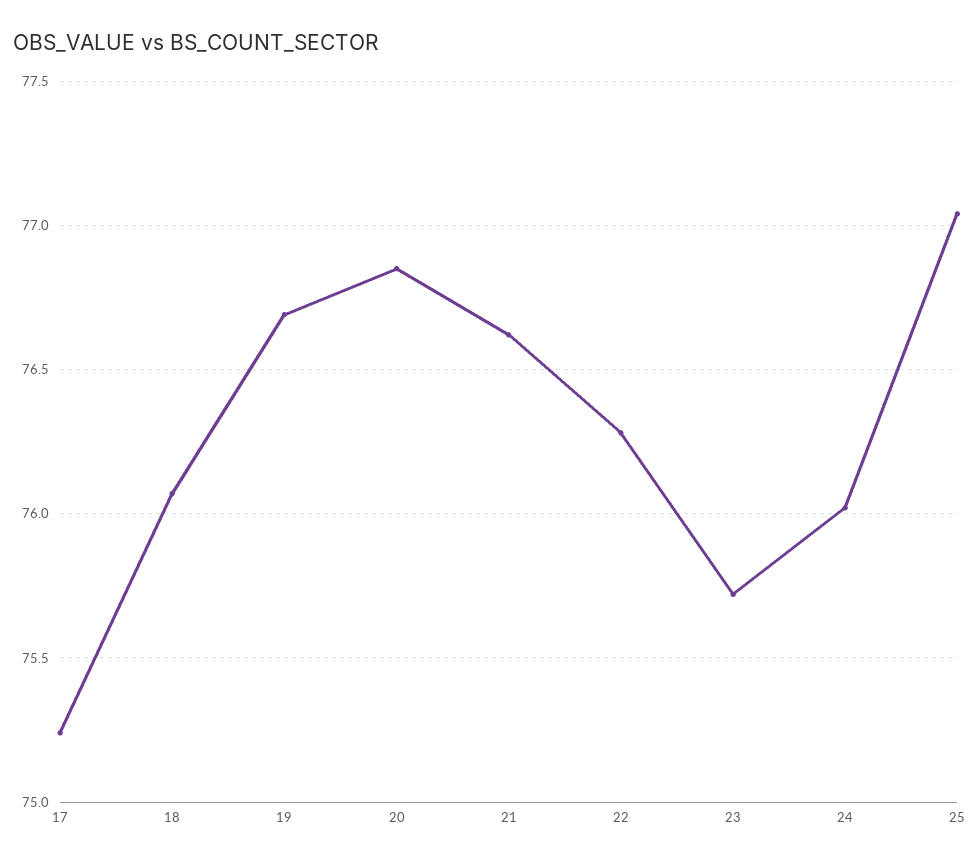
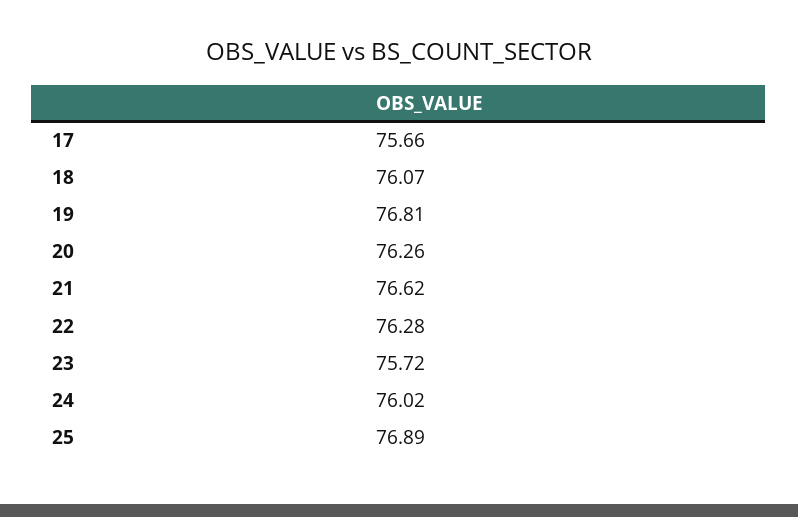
17: 75.25 -> 75.66
19: 76.7 -> 76.81
20: 76.85 -> 76.26
25: 77.05 -> 76.89

